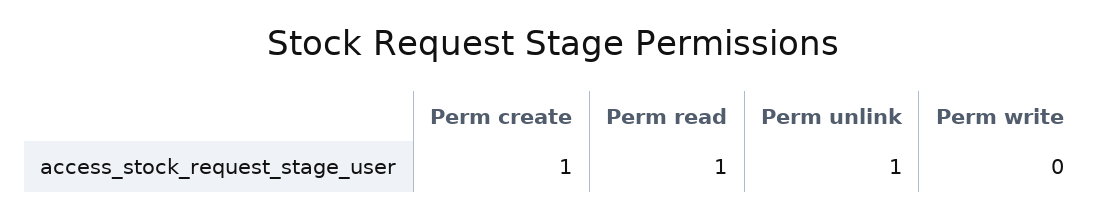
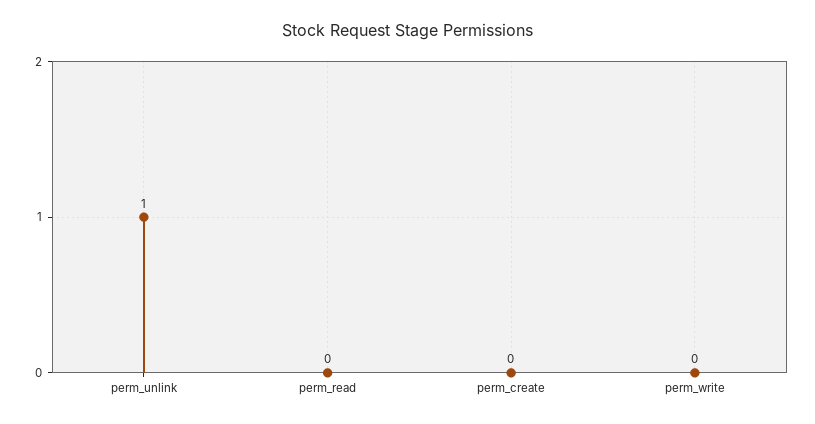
Perm create: 1 -> 0
Perm read: 1 -> 0

